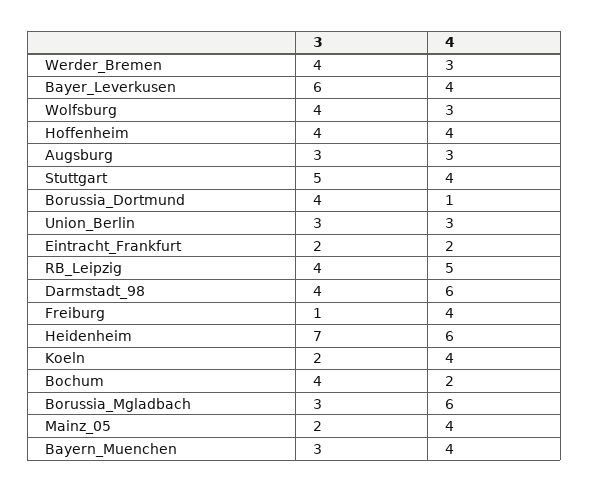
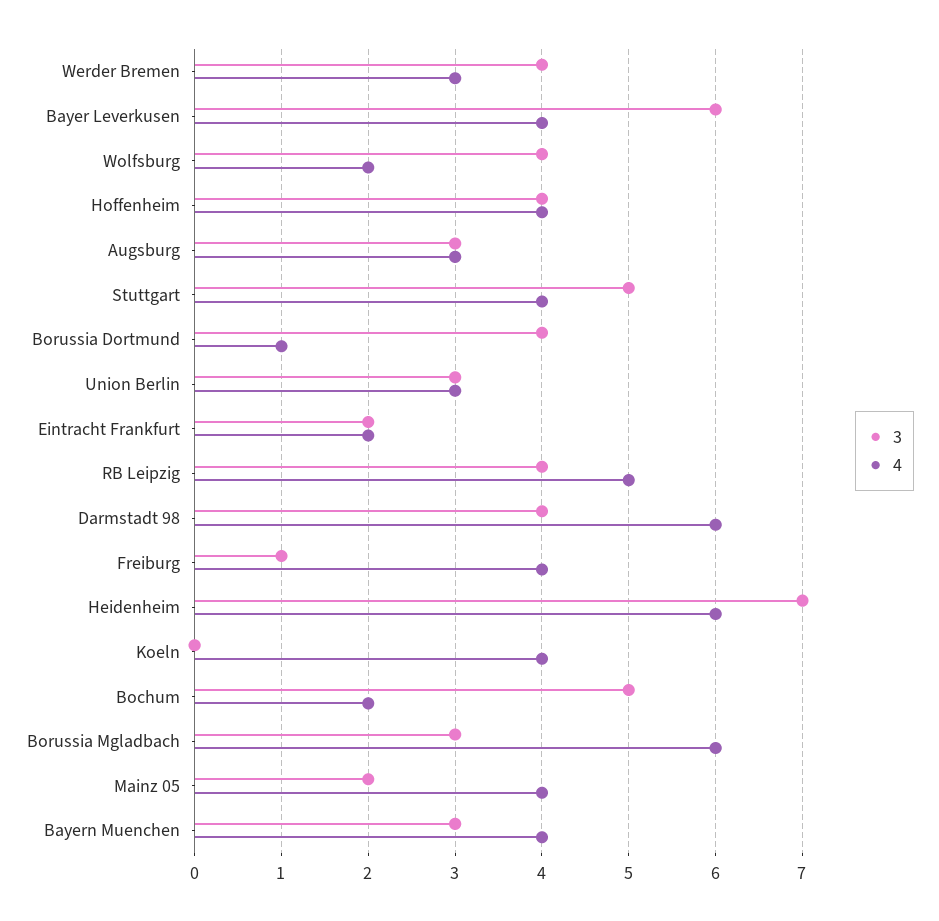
4, Wolfsburg: 3 -> 2
3, Koeln: 2 -> 0
3, Bochum: 4 -> 5

